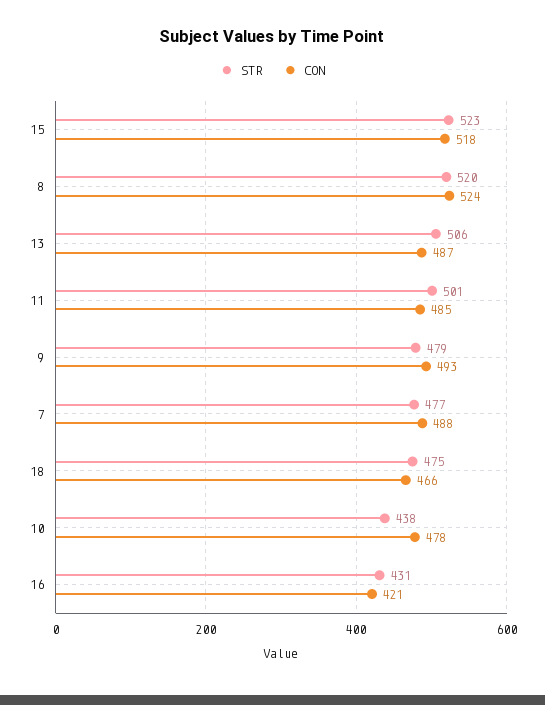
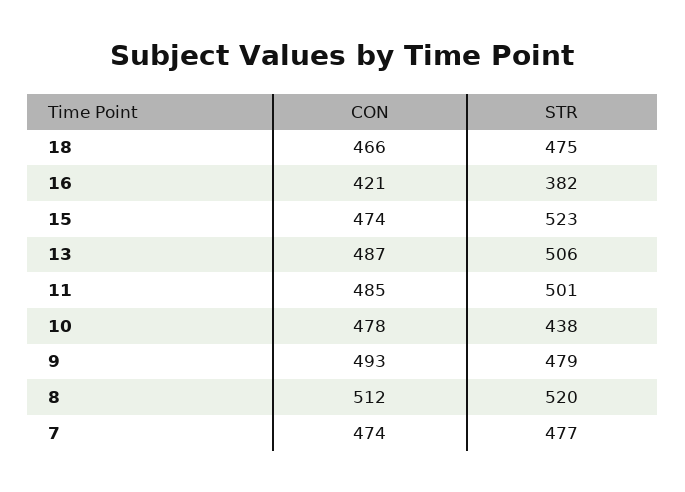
CON, 15: 518 -> 474
CON, 8: 524 -> 512
CON, 7: 488 -> 474
STR, 16: 431 -> 382

